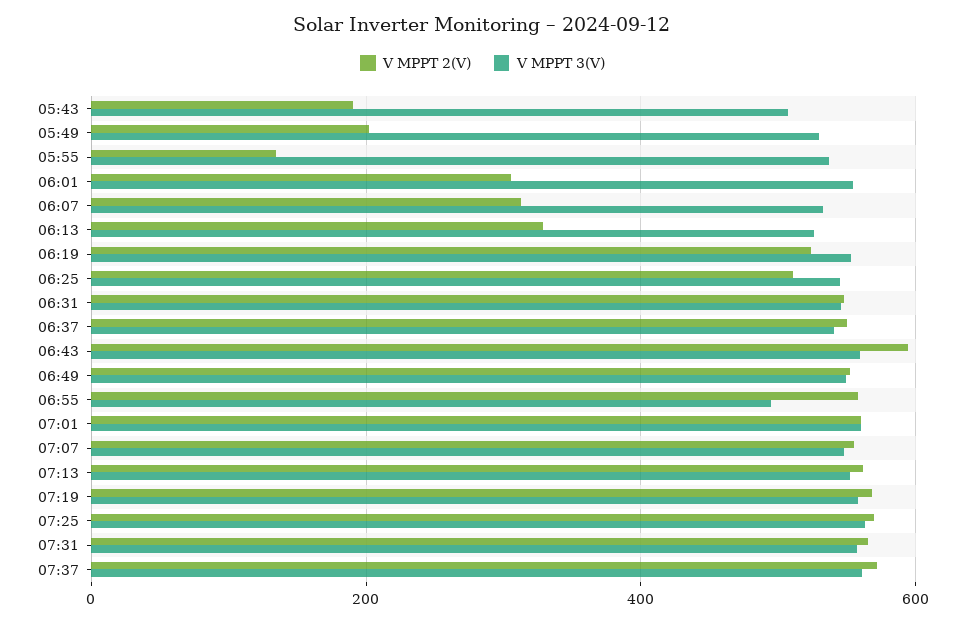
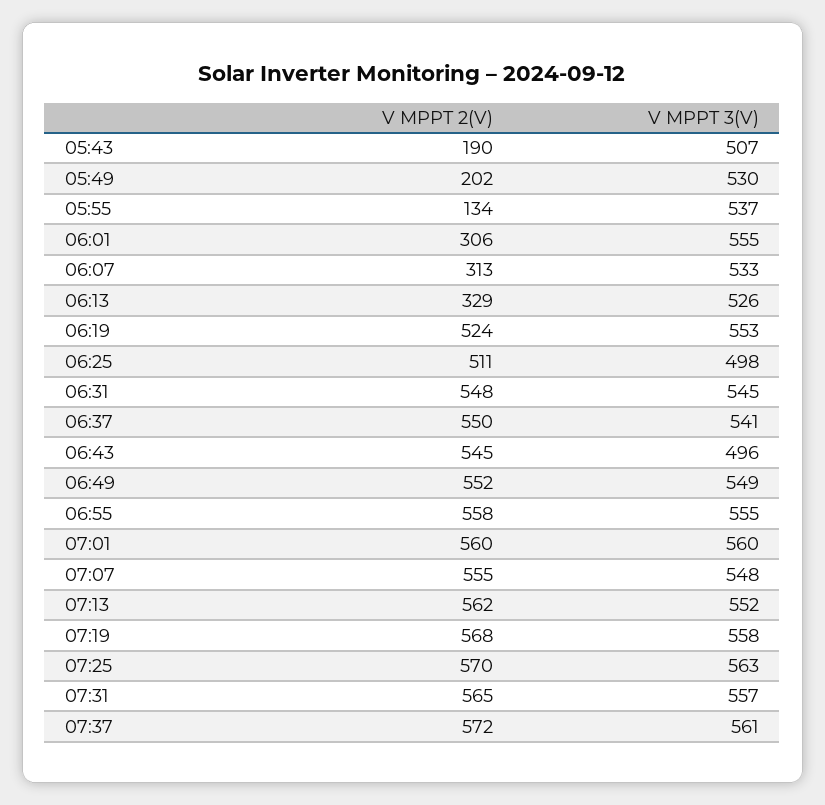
V MPPT 3(V), 06:25: 540 -> 498
V MPPT 2(V), 06:43: 600 -> 545
V MPPT 3(V), 06:43: 560 -> 496
V MPPT 3(V), 06:55: 500 -> 555

